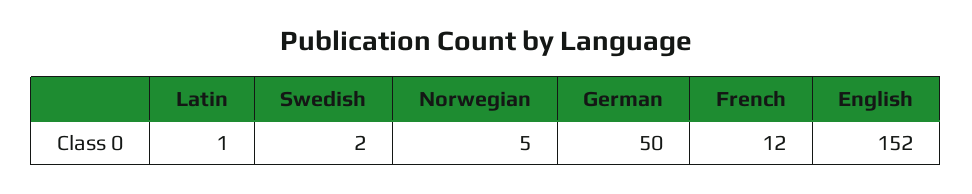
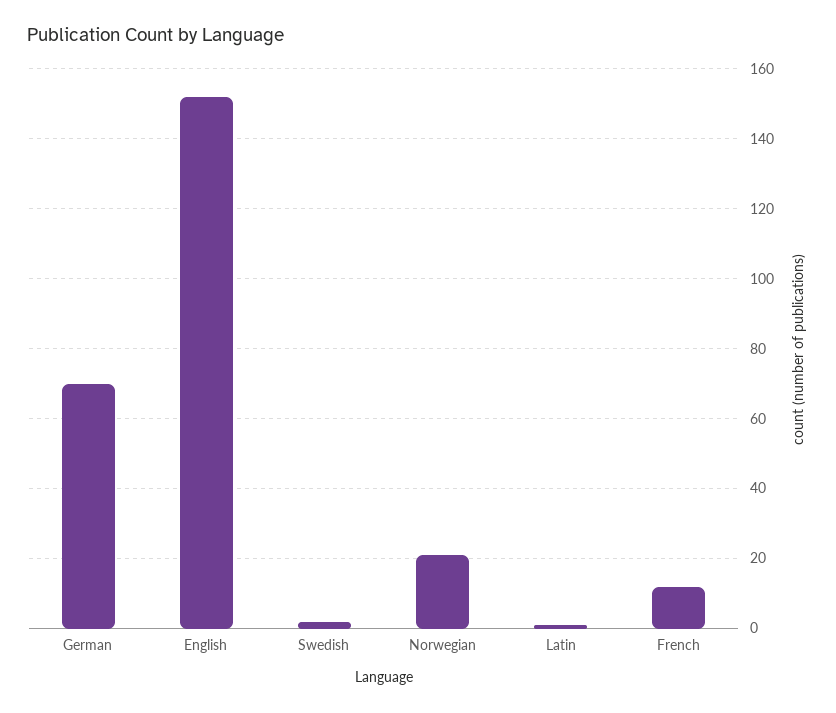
Norwegian: 5 -> 20
German: 50 -> 70

